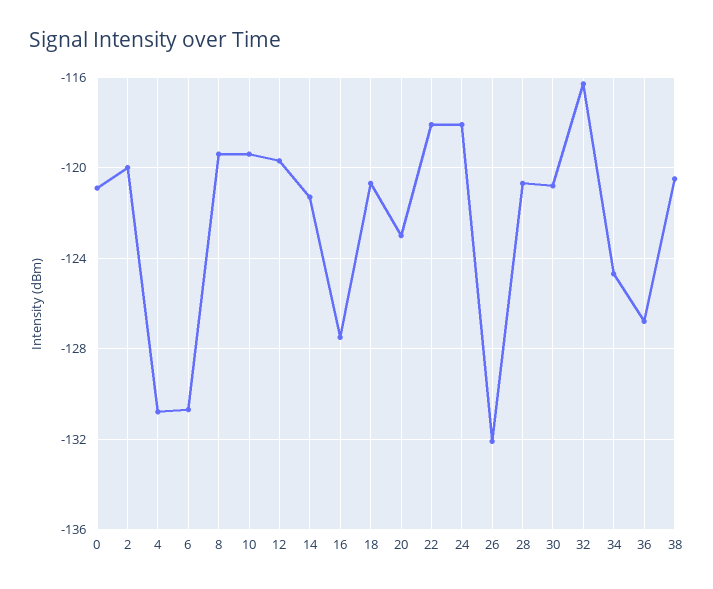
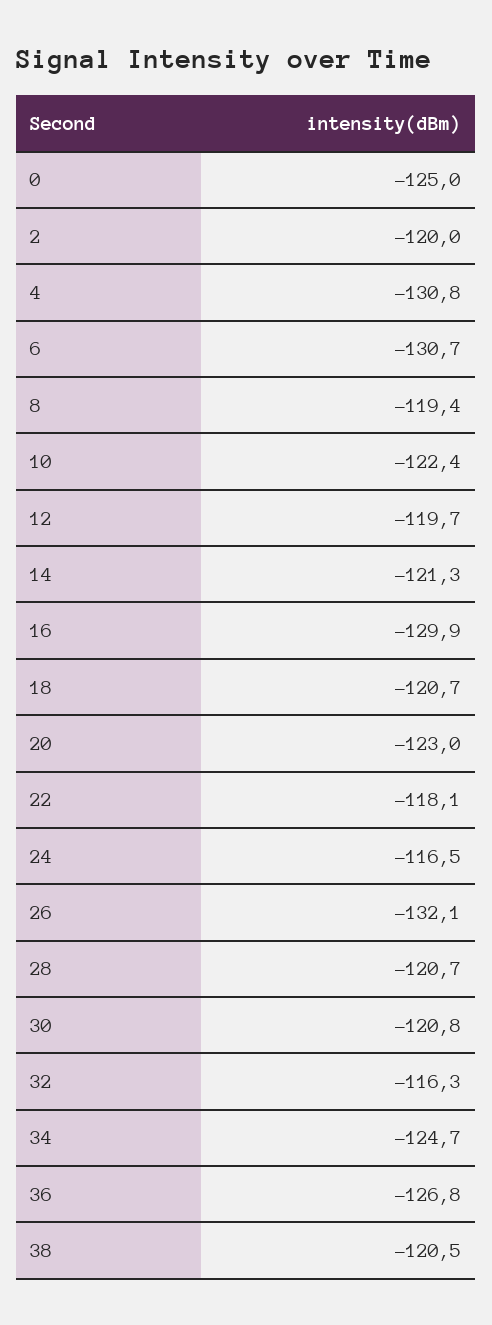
0: -121 -> -125
10: -119.5 -> -122.4
16: -127.5 -> -129.9
24: -118 -> -116.5

